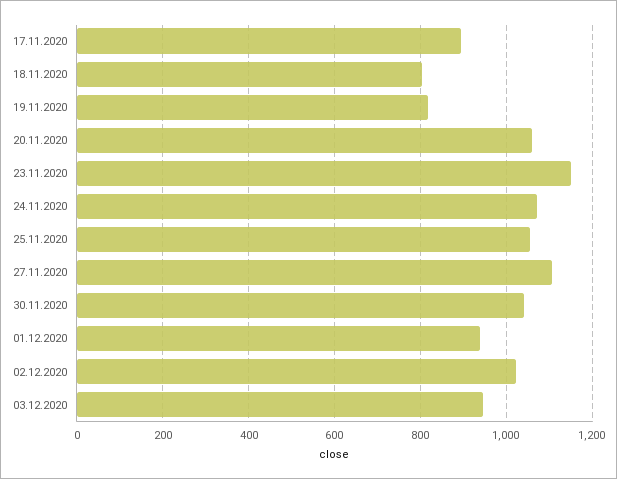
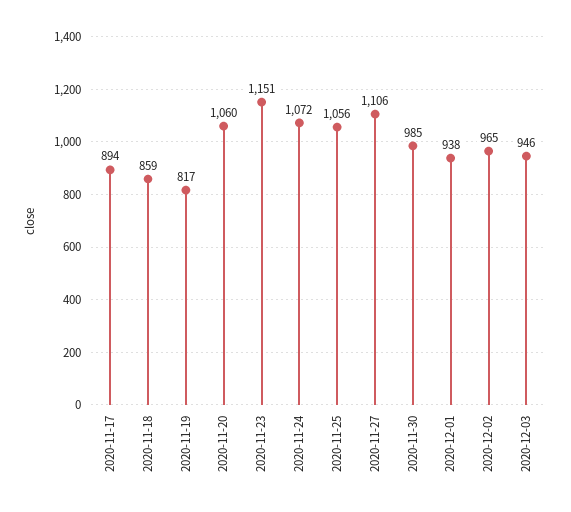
18.11.2020: 800 -> 859
30.11.2020: 1040 -> 985
02.12.2020: 1020 -> 965

